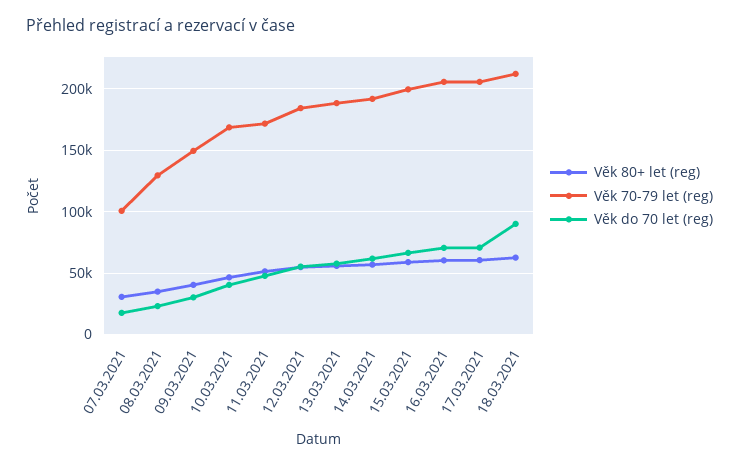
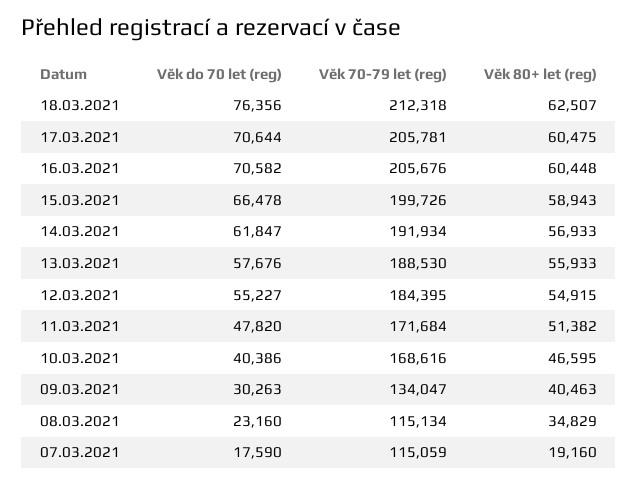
Věk 80+ let (reg), 07.03.2021: 30000 -> 19160
Věk 70-79 let (reg), 07.03.2021: 100000 -> 115059
Věk 70-79 let (reg), 08.03.2021: 130000 -> 115134
Věk 70-79 let (reg), 09.03.2021: 150000 -> 134047
Věk do 70 let (reg), 18.03.2021: 90000 -> 76356

